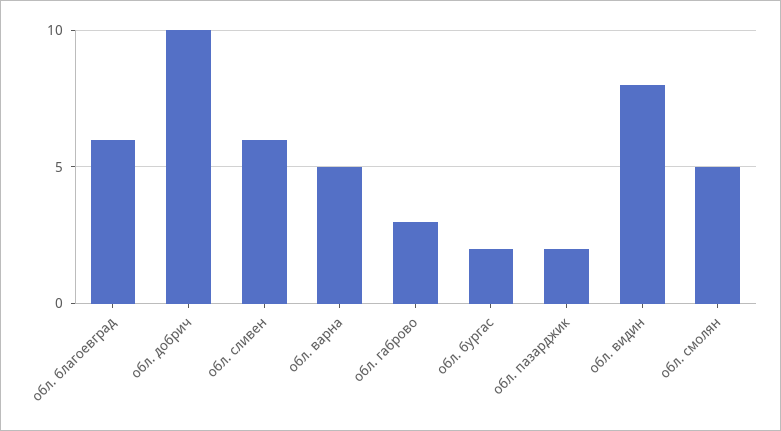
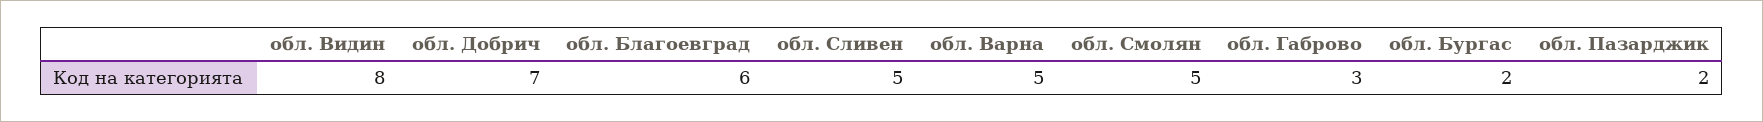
обл. добрич: 10 -> 7
обл. сливен: 6 -> 5

